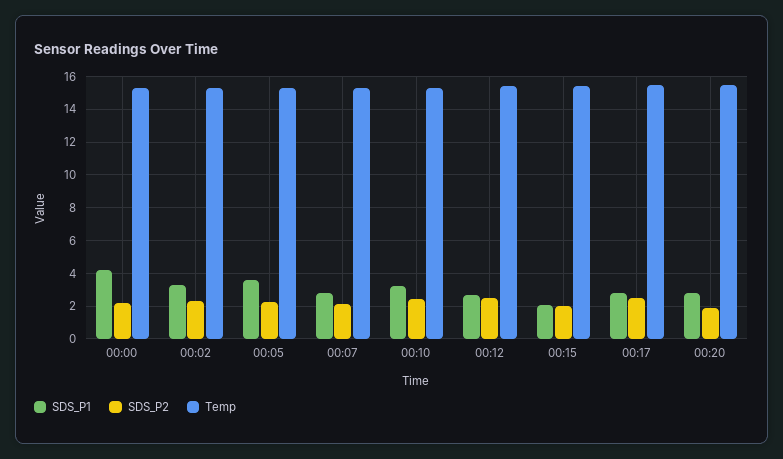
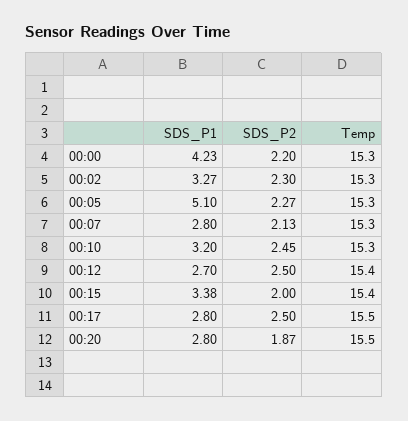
SDS_P1, 00:05: 3.5 -> 5.1
SDS_P1, 00:15: 2 -> 3.38

